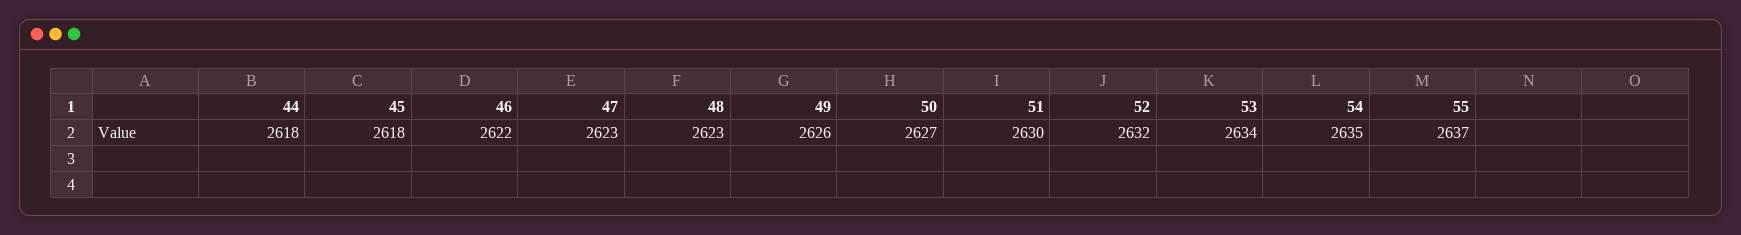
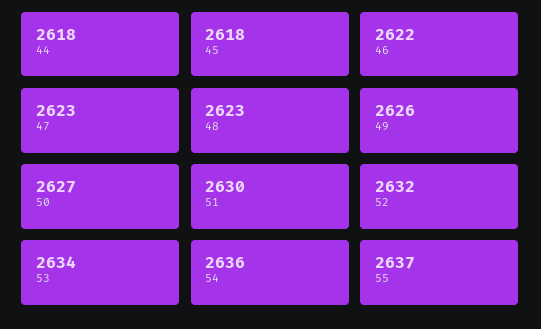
54: 2635 -> 2636

